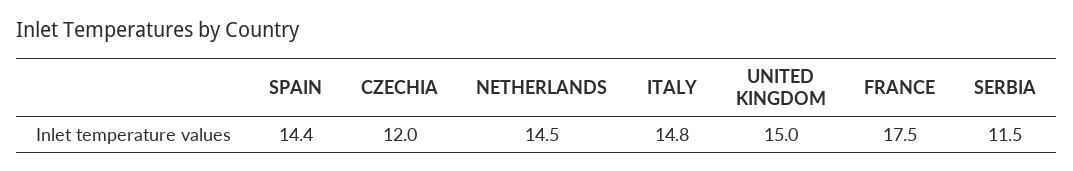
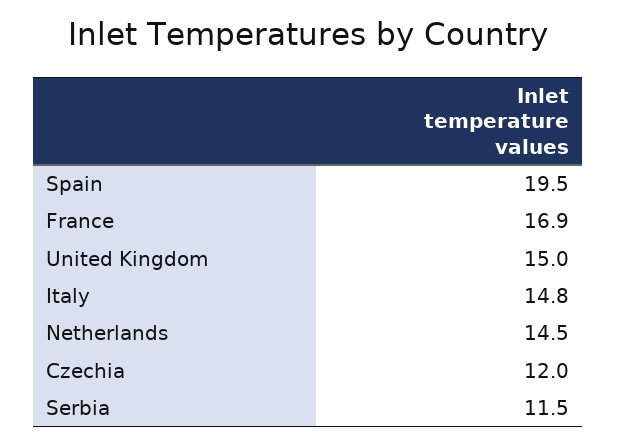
SPAIN: 14.4 -> 19.5
FRANCE: 17.5 -> 16.9

